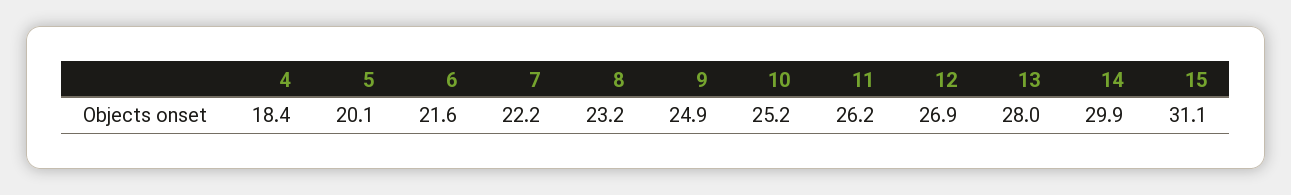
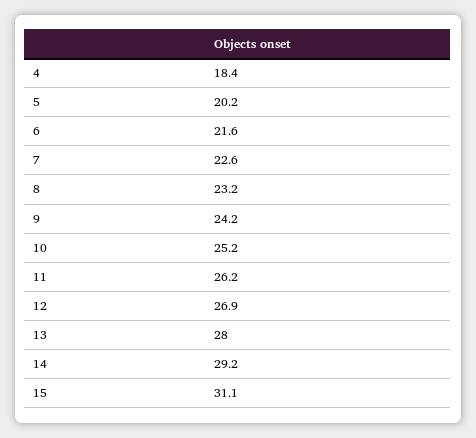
5: 20.1 -> 20.2
7: 22.2 -> 22.6
9: 24.9 -> 24.2
14: 29.9 -> 29.2

